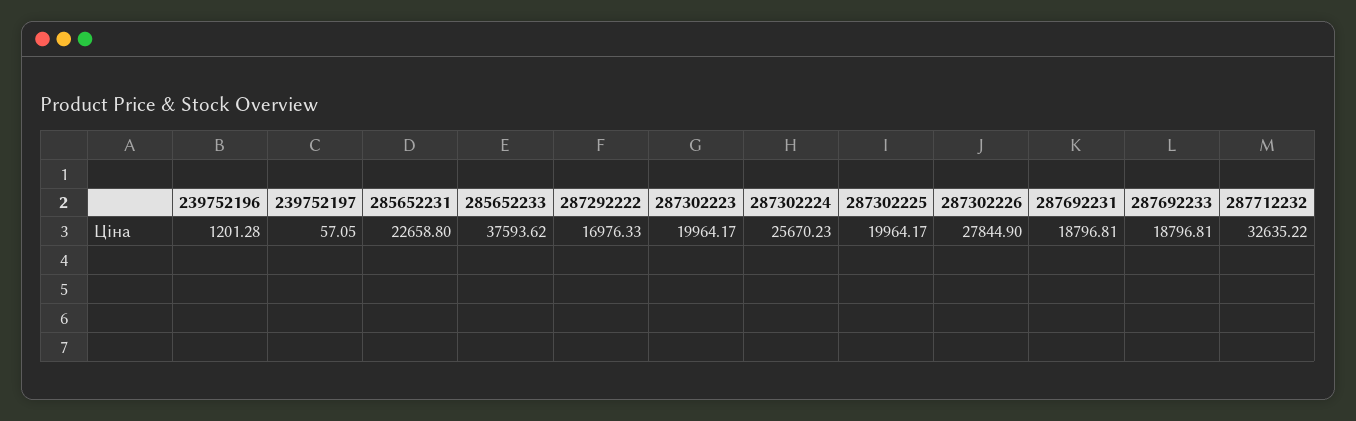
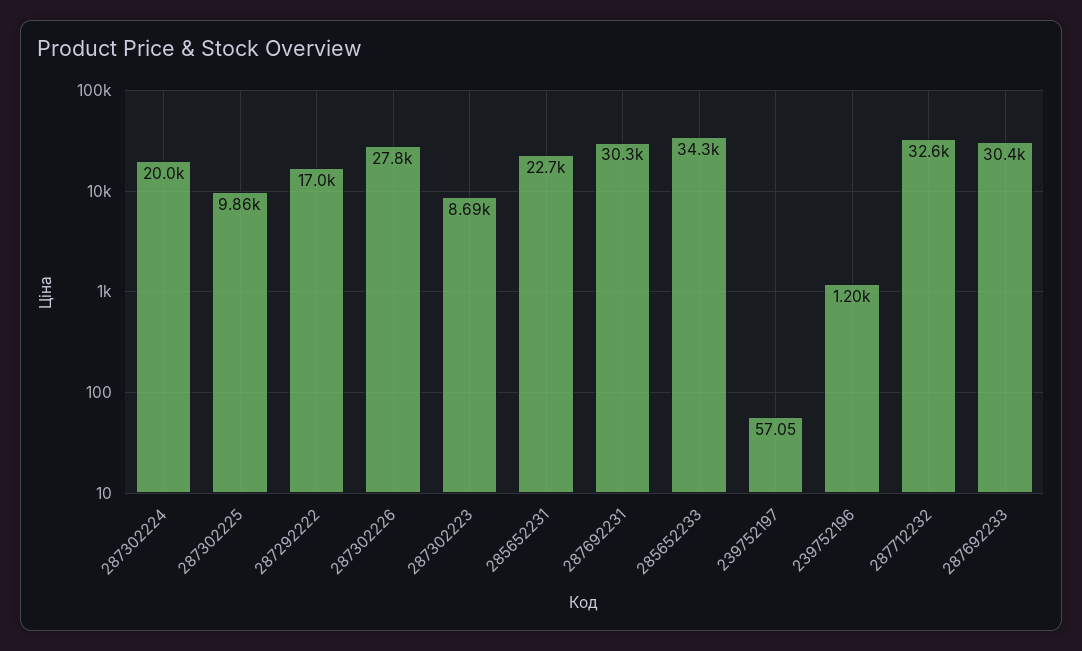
285652233: 37593.62 -> 34300
287302223: 19964.17 -> 8690
287302224: 25670.23 -> 20000
287302225: 19964.17 -> 9860
287692231: 18796.81 -> 30300
287692233: 18796.81 -> 30400

